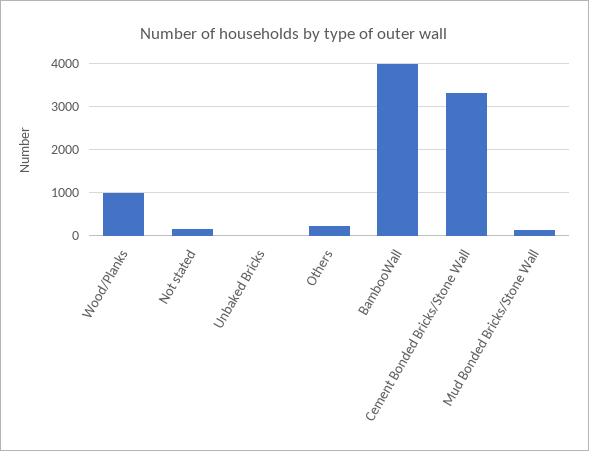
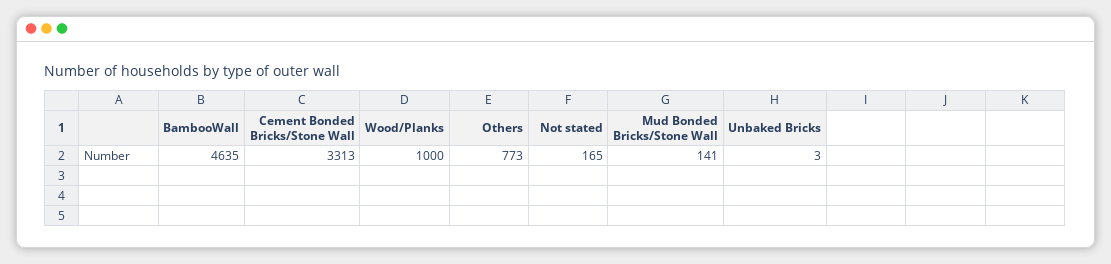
Others: 200 -> 773
BambooWall: 4000 -> 4635

